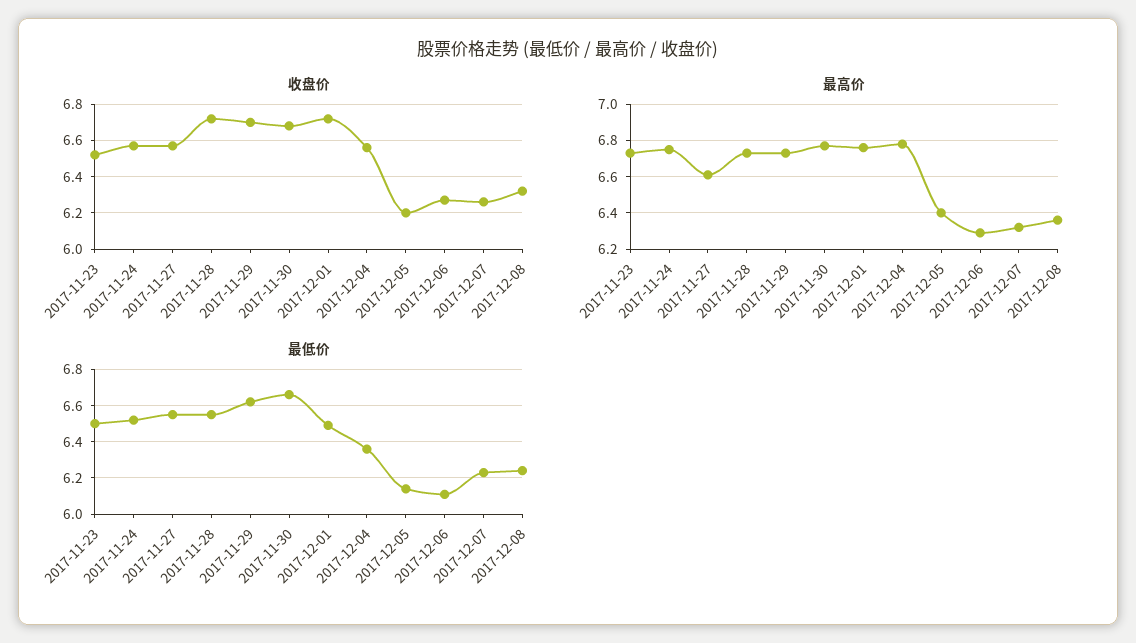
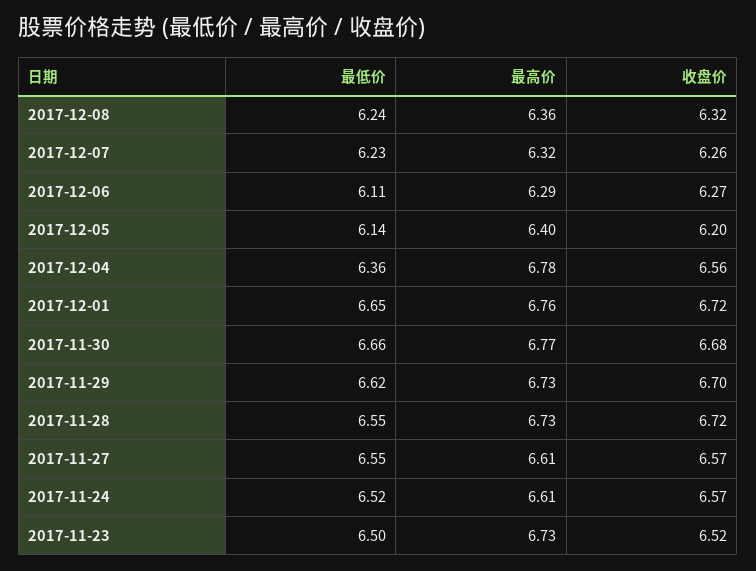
最高价, 2017-11-24: 6.75 -> 6.61
最低价, 2017-12-01: 6.5 -> 6.65

